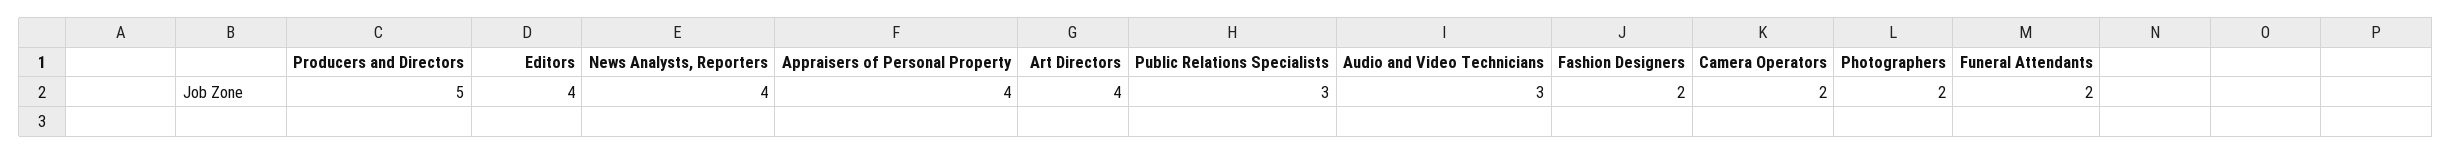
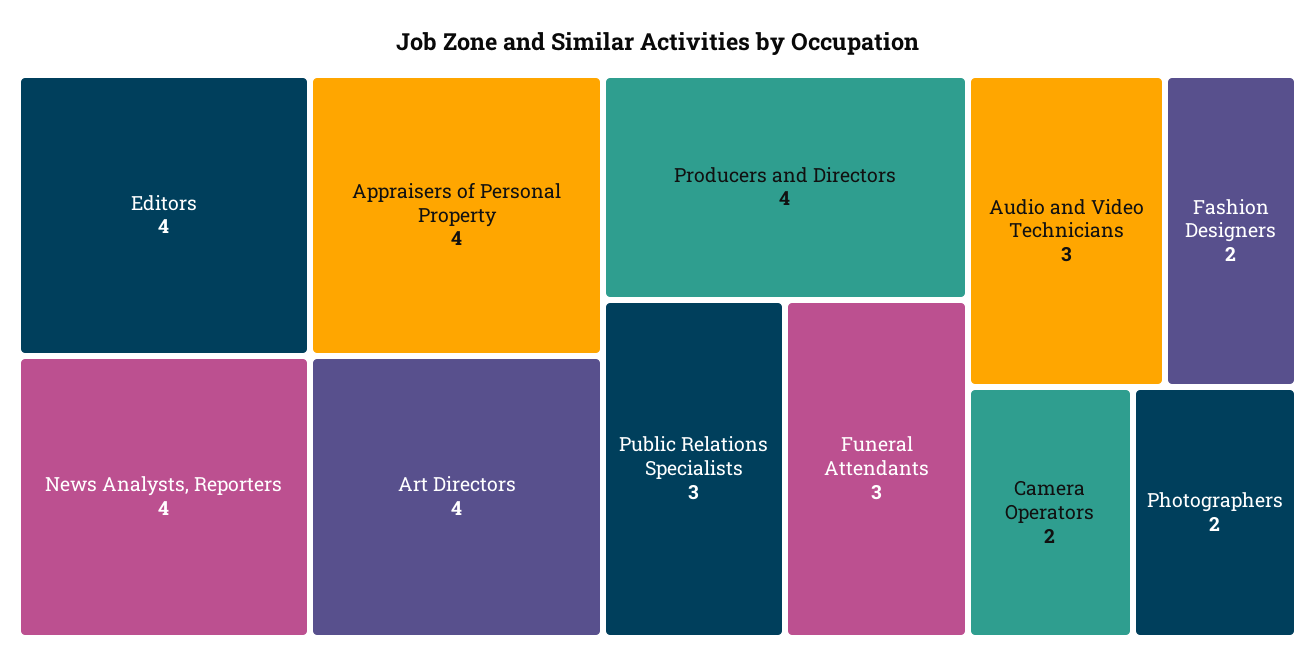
Producers and Directors: 5 -> 4
Funeral Attendants: 2 -> 3

